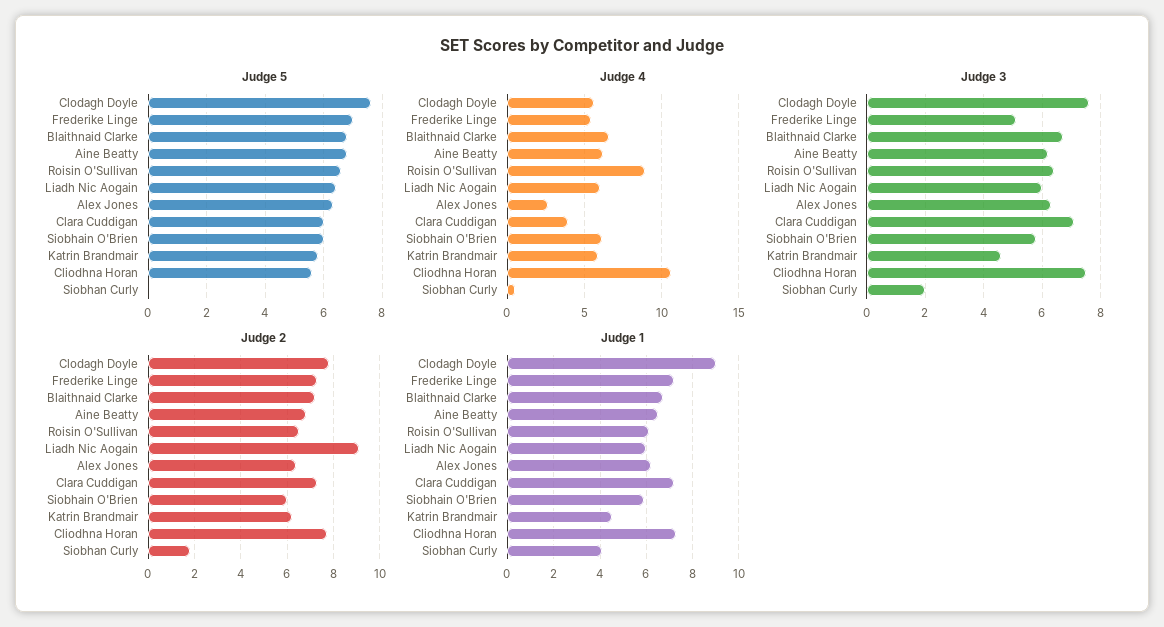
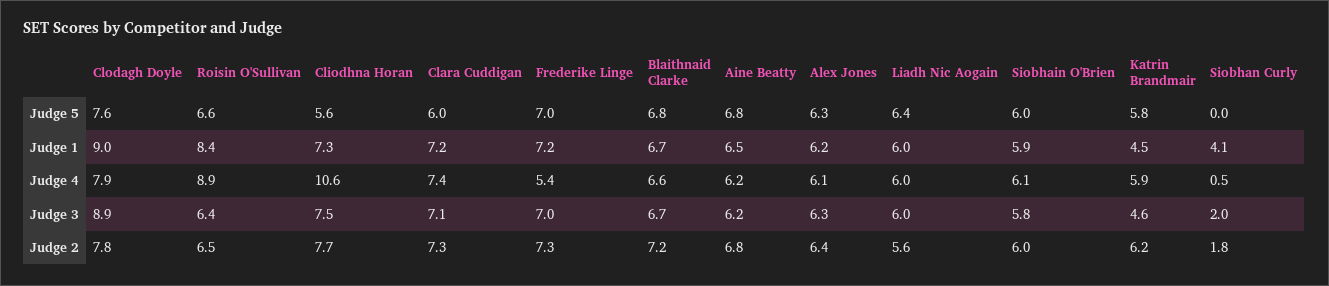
Judge 4, Clodagh Doyle: 5.5 -> 7.9
Judge 4, Alex Jones: 2.5 -> 6.1
Judge 4, Clara Cuddigan: 4 -> 7.4
Judge 3, Clodagh Doyle: 7.5 -> 8.9
Judge 3, Frederike Linge: 5 -> 7
Judge 2, Liadh Nic Aogain: 9 -> 5.6
Judge 1, Roisin O'Sullivan: 6 -> 8.4

